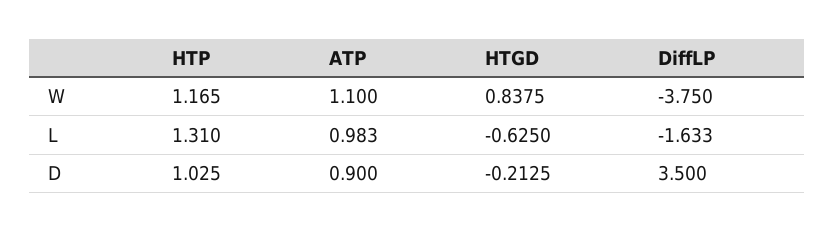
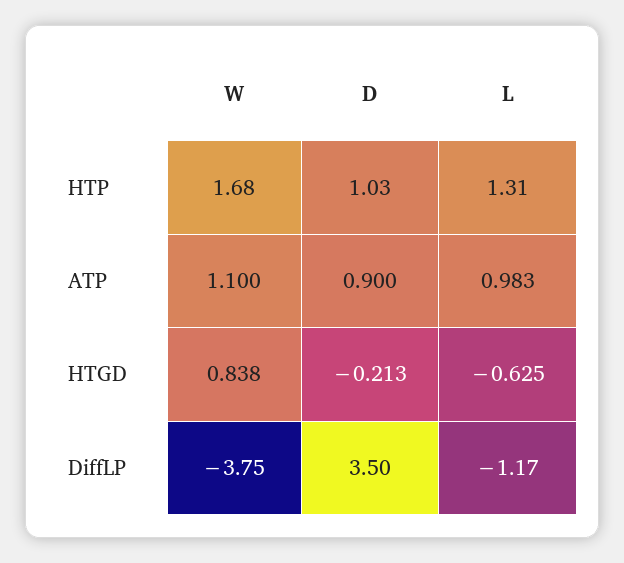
HTP, W: 1.165 -> 1.68
DiffLP, L: -1.633 -> -1.17

